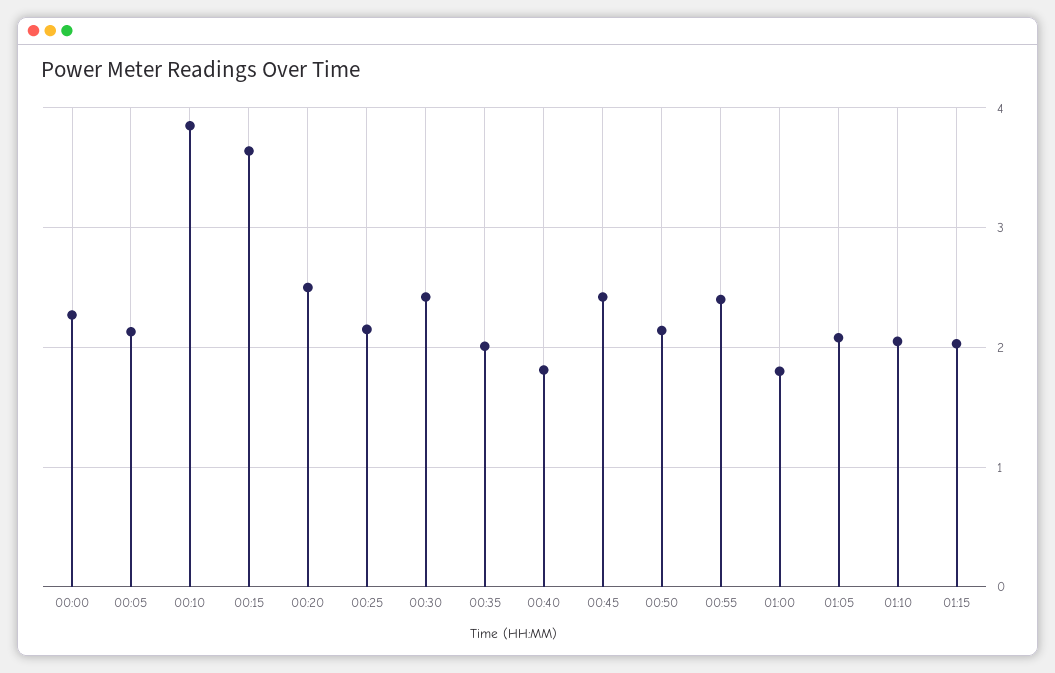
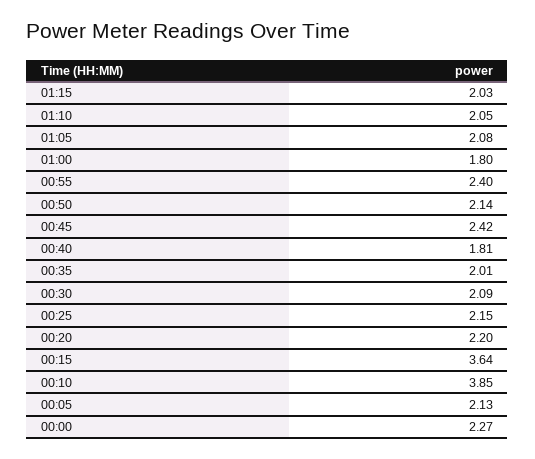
00:20: 2.5 -> 2.2
00:30: 2.4 -> 2.09

